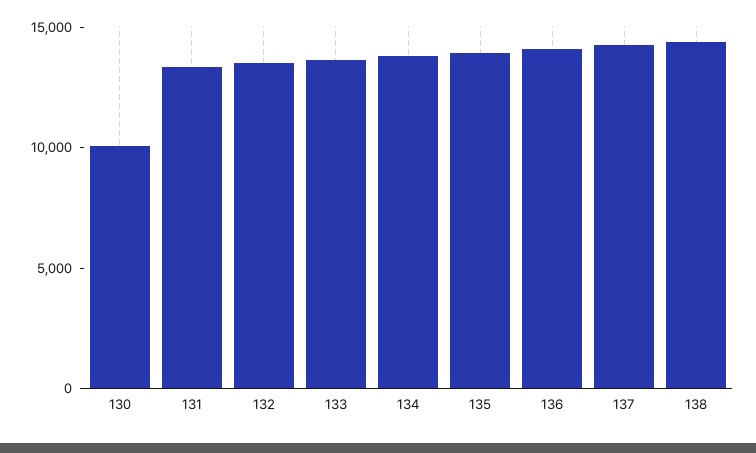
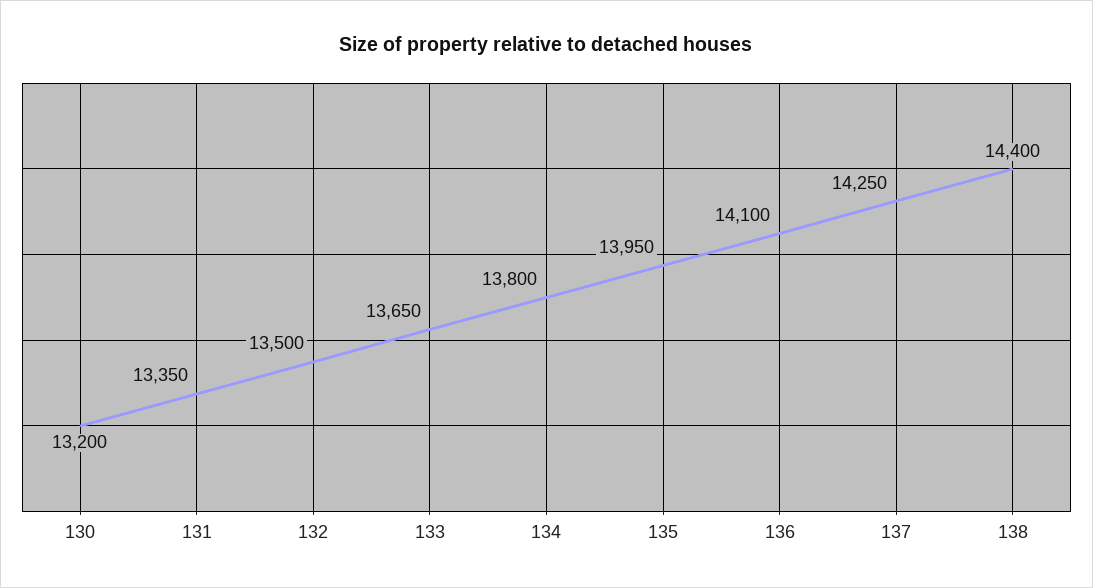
130: 10000 -> 13200

